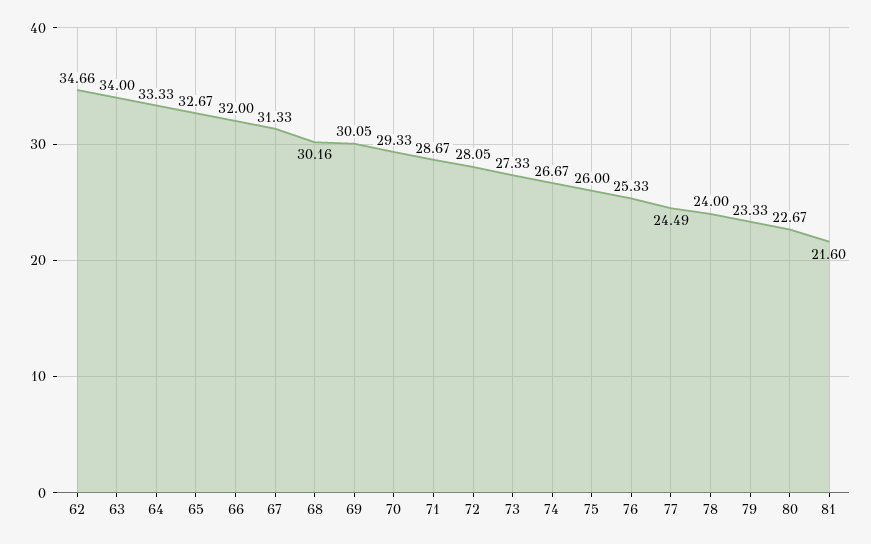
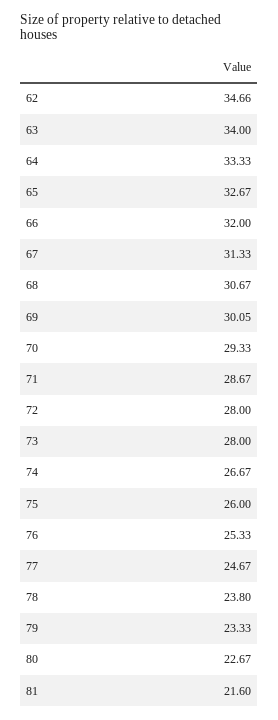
68: 30.16 -> 30.67
72: 28.05 -> 28
73: 27.33 -> 28
77: 24.49 -> 24.67
78: 24 -> 23.8

